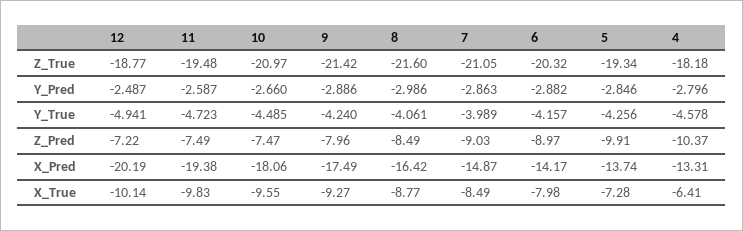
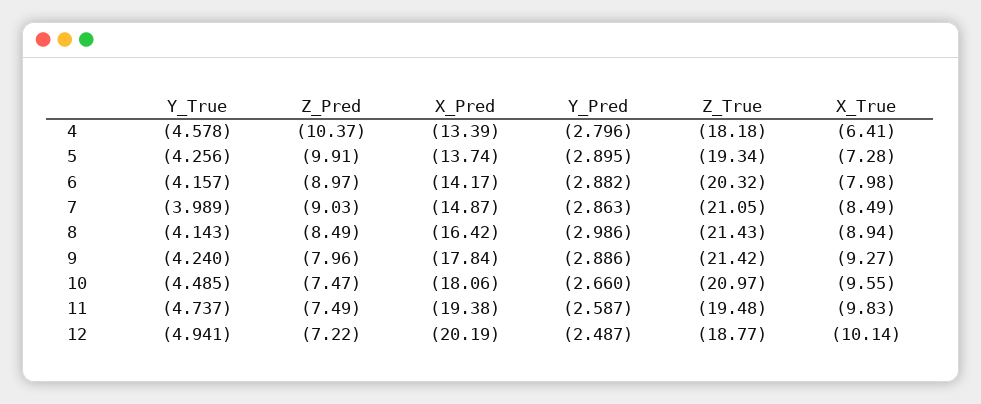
8, Z_True: -21.6 -> -21.43
5, Y_Pred: -2.846 -> -2.895
11, Y_True: -4.723 -> -4.737
8, Y_True: -4.061 -> -4.143
9, X_Pred: -17.49 -> -17.84
4, X_Pred: -13.31 -> -13.39
8, X_True: -8.77 -> -8.94

